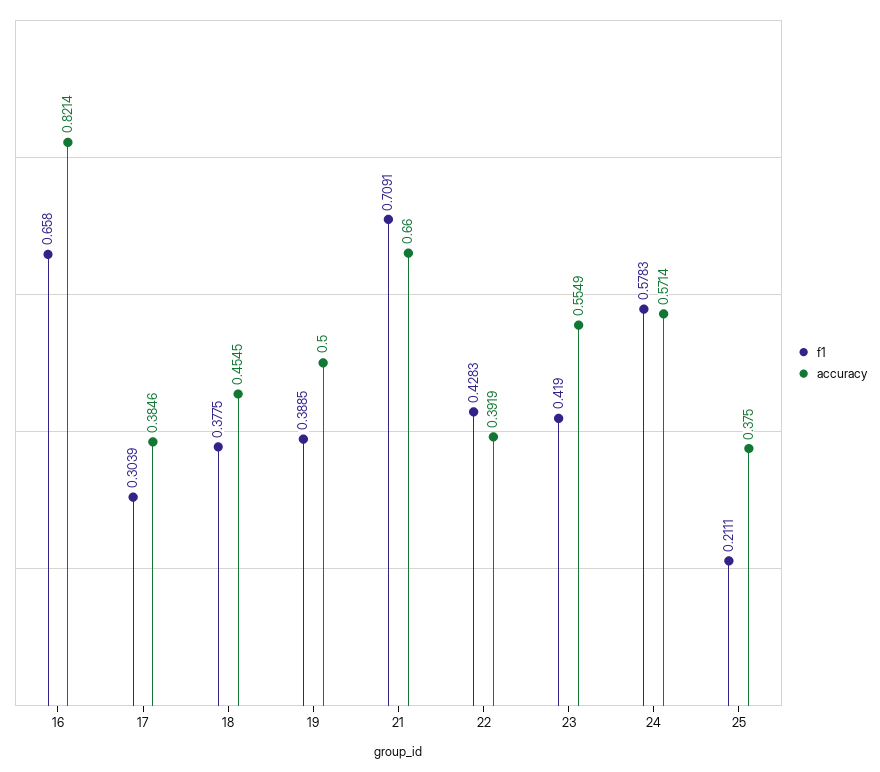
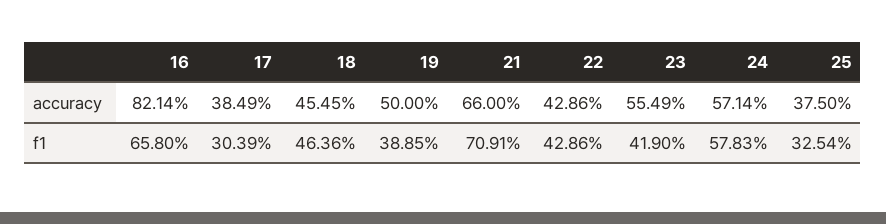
accuracy, 17: 0.3846 -> 0.3849
f1, 18: 0.3775 -> 0.4636
f1, 22: 0.4283 -> 0.4286
accuracy, 22: 0.3919 -> 0.4286
f1, 25: 0.2111 -> 0.3254

